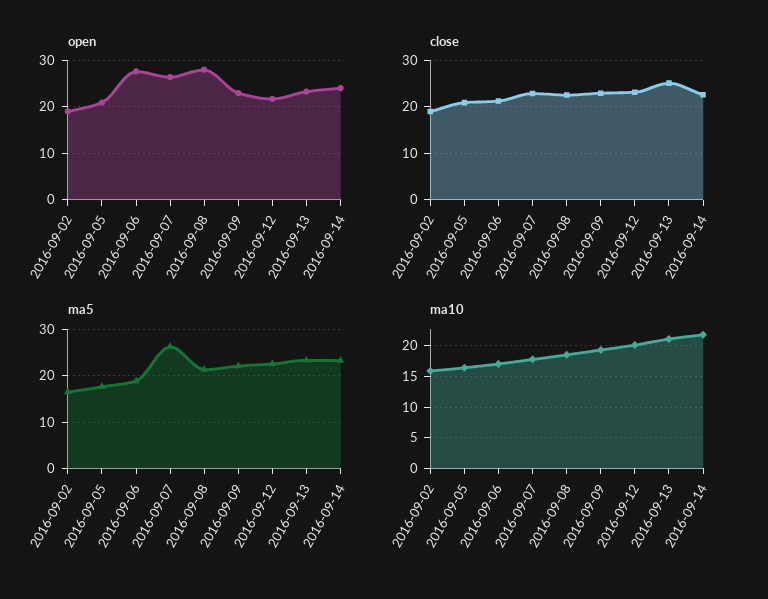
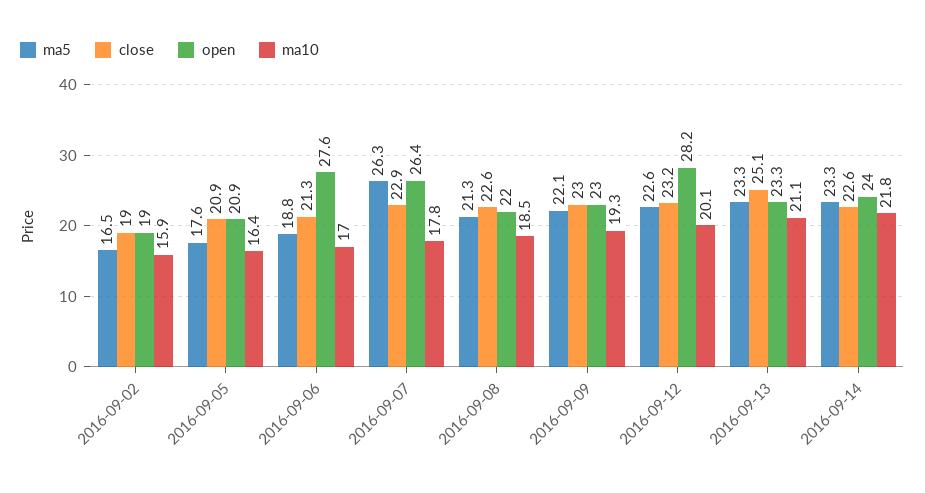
open, 2016-09-08: 28 -> 22
open, 2016-09-12: 22 -> 28.2

